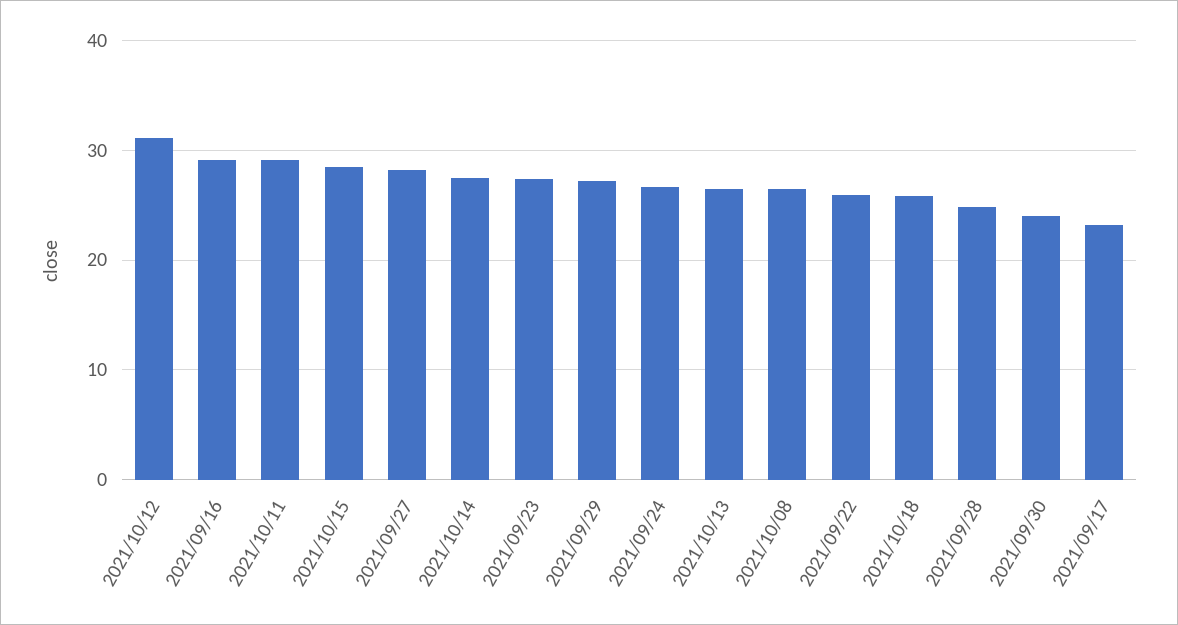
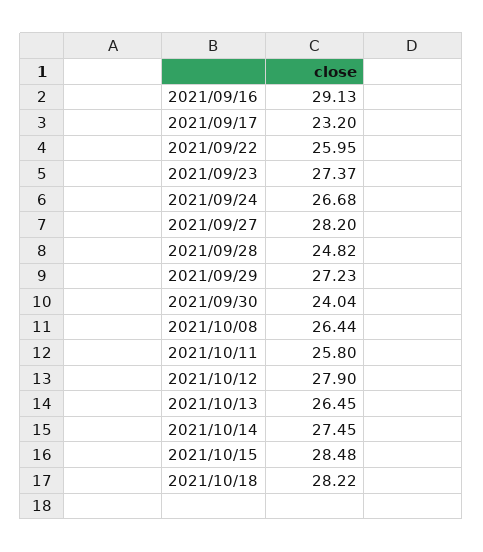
2021/10/12: 31 -> 27.9
2021/10/11: 29 -> 25.8
2021/10/18: 26 -> 28.22

